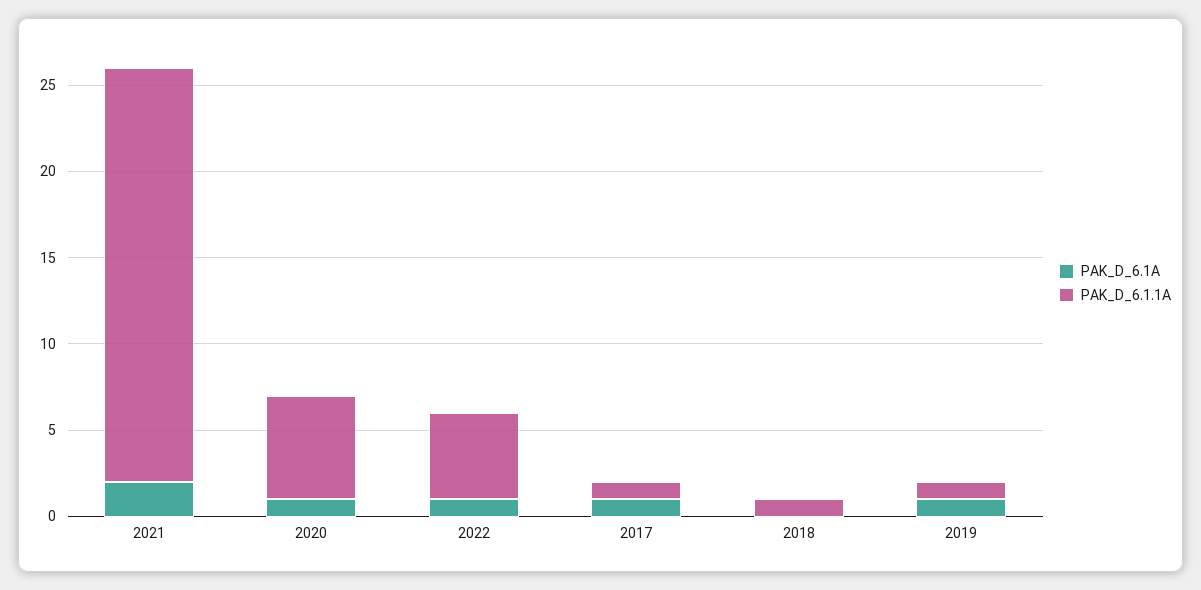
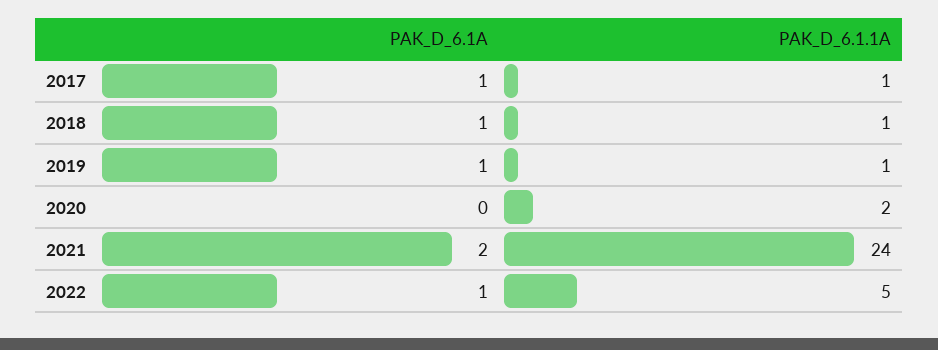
PAK_D_6.1A, 2020: 1 -> 0
PAK_D_6.1.1A, 2020: 6 -> 2
PAK_D_6.1A, 2018: 0 -> 1

